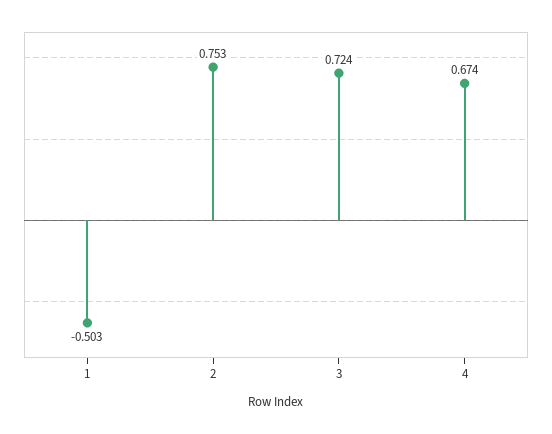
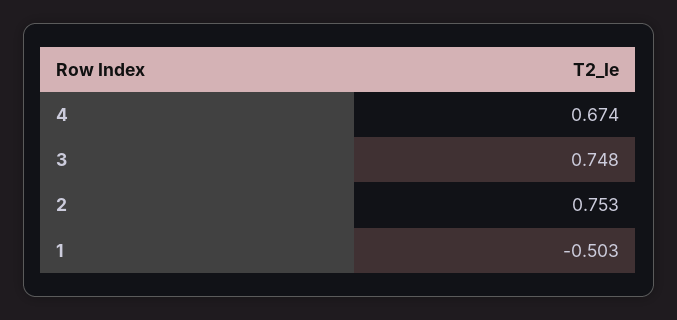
3: 0.724 -> 0.748

